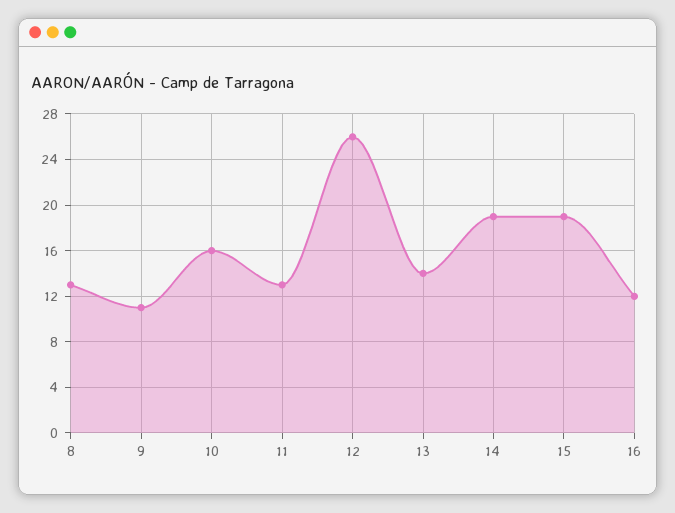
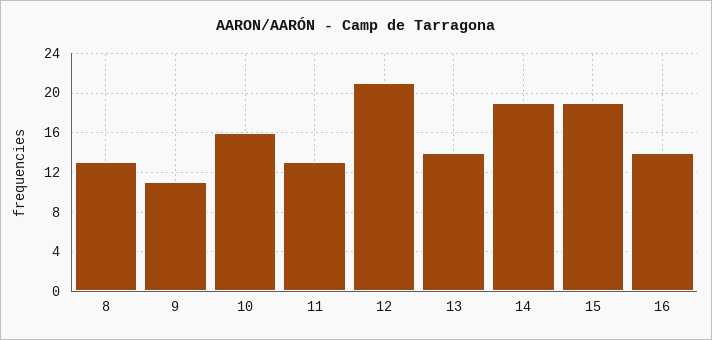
12: 26 -> 21
16: 12 -> 14

